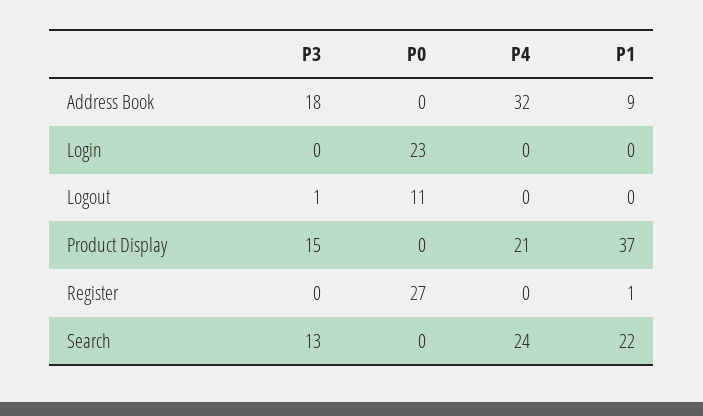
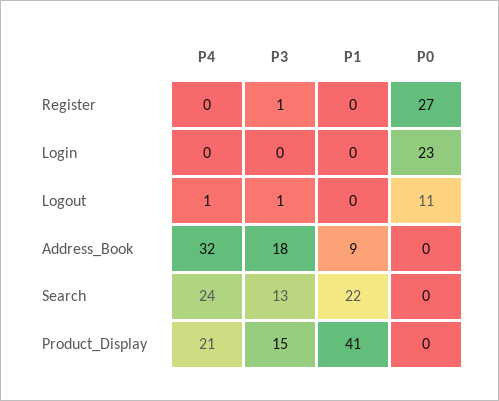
P4, Logout: 0 -> 1
P1, Product Display: 37 -> 41
P3, Register: 0 -> 1
P1, Register: 1 -> 0

